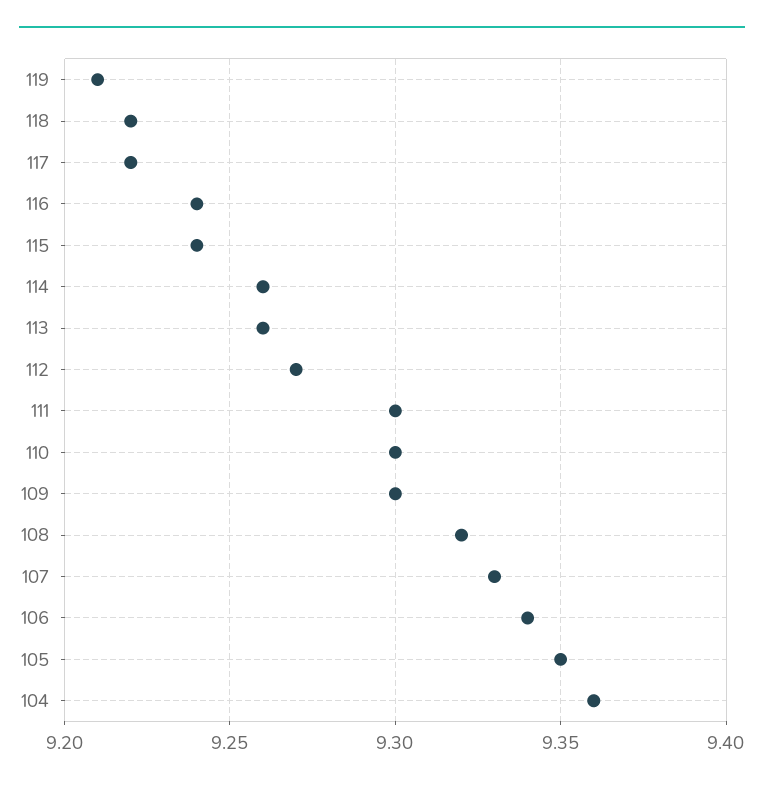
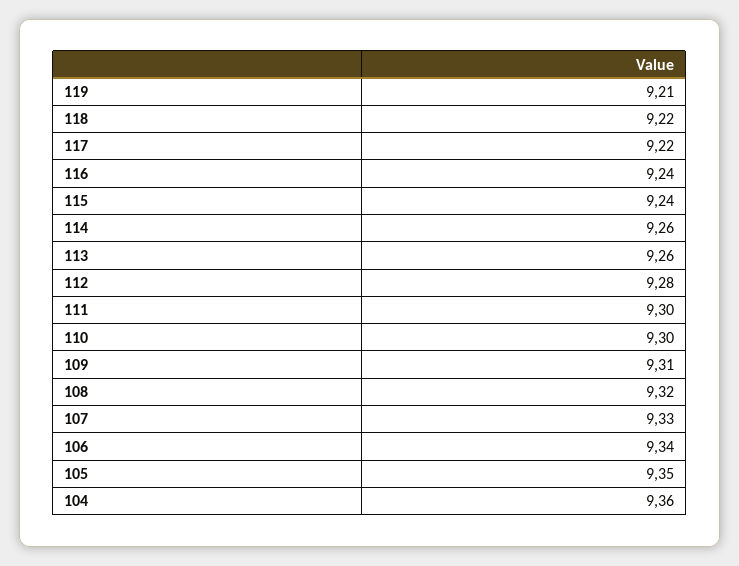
112: 9.27 -> 9.28
109: 9.3 -> 9.31

